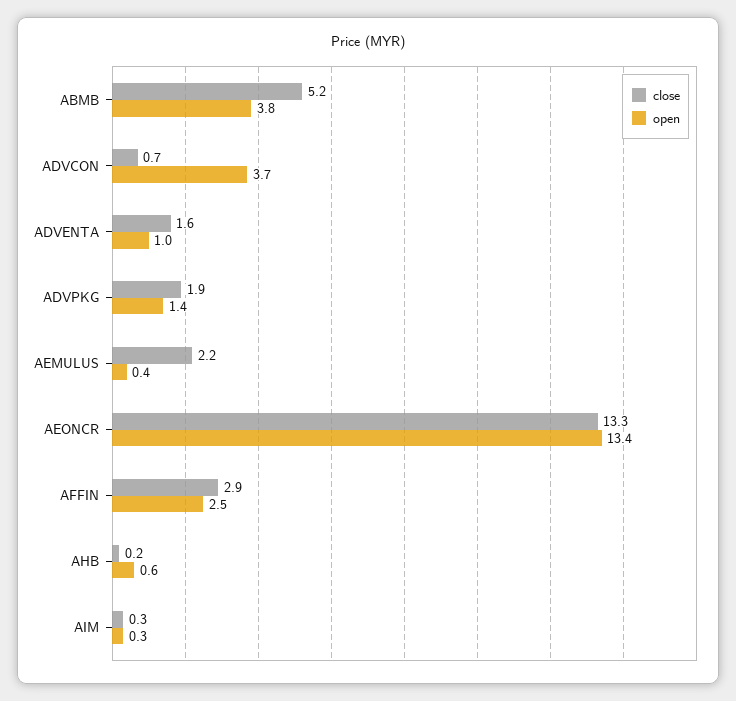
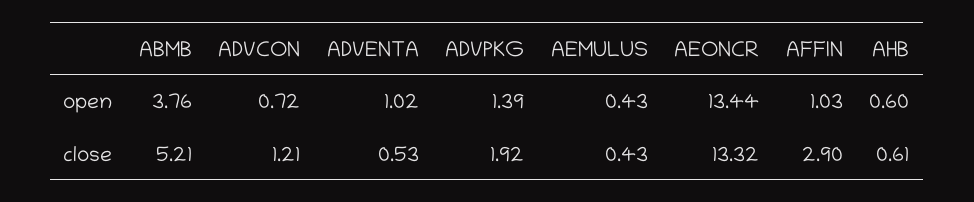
close, ADVCON: 0.7 -> 1.21
open, ADVCON: 3.7 -> 0.72
close, ADVENTA: 1.6 -> 0.53
close, AEMULUS: 2.2 -> 0.43
open, AFFIN: 2.5 -> 1.03
close, AHB: 0.2 -> 0.61
close, AIM: 0.3 -> none
open, AIM: 0.3 -> none

